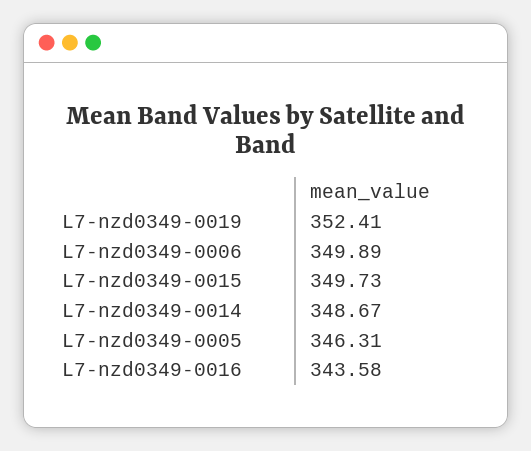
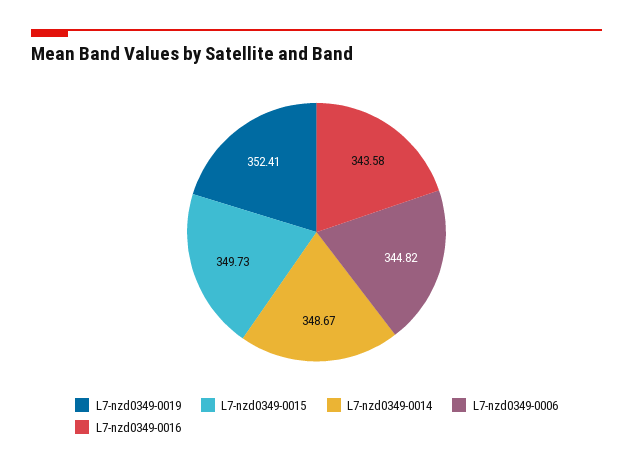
L7-nzd0349-0006: 349.89 -> 344.82
L7-nzd0349-0005: 346.31 -> none

